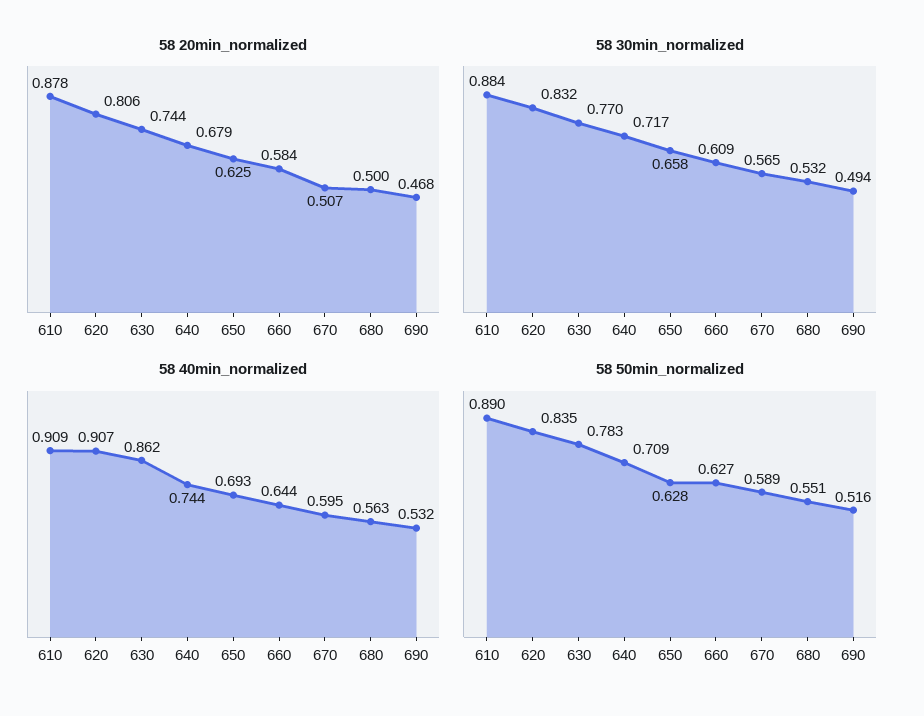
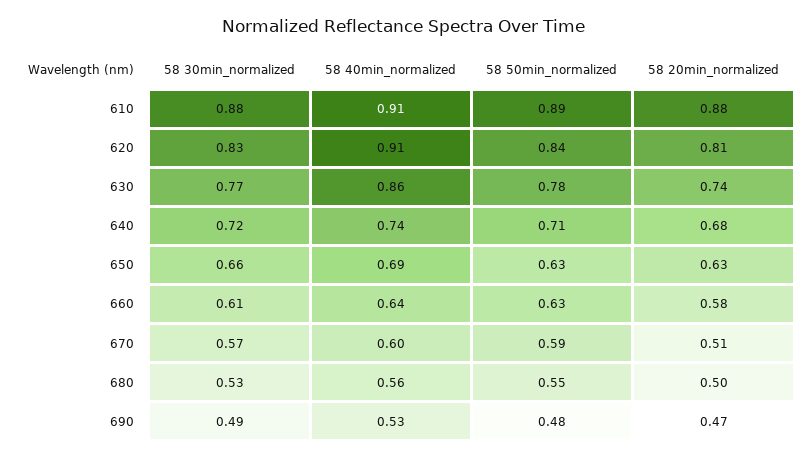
58 50min_normalized, 690: 0.516 -> 0.48

